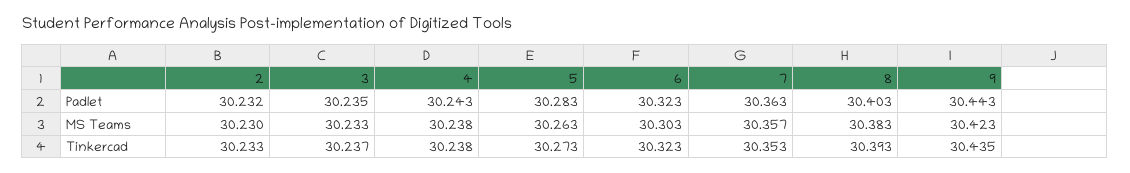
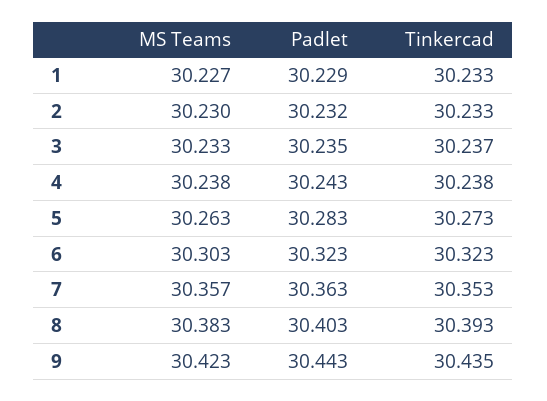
1, MS Teams: none -> 30.227
1, Padlet: none -> 30.229
1, Tinkercad: none -> 30.233

